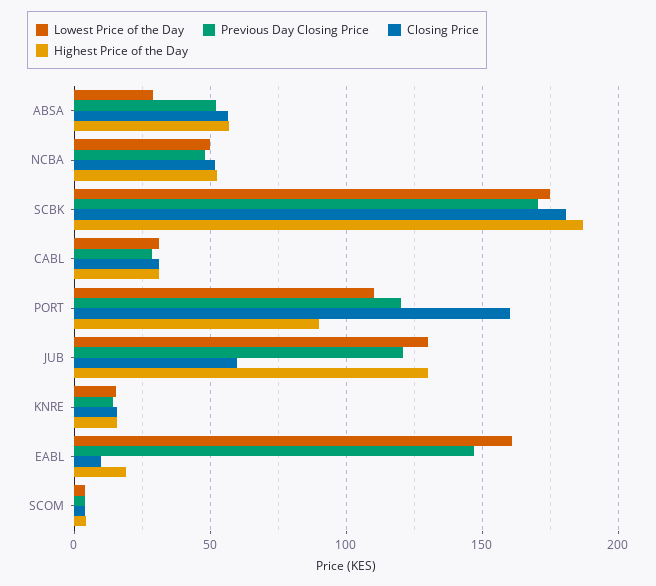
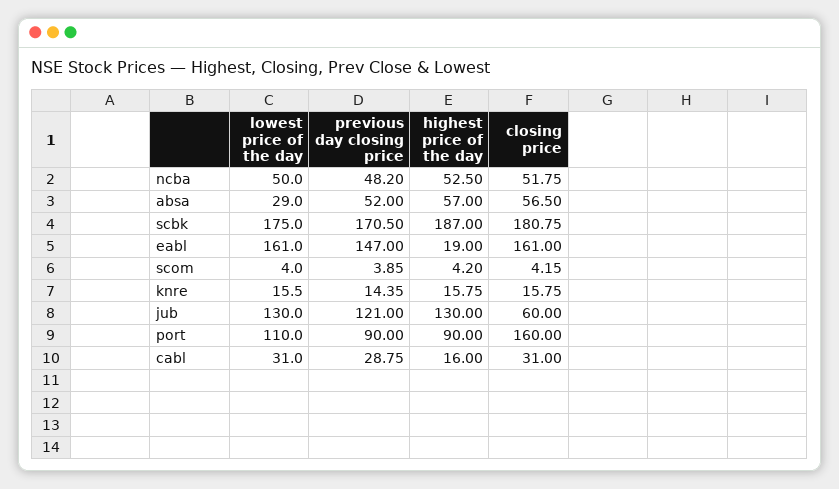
Highest Price of the Day, CABL: 30 -> 16
Previous Day Closing Price, PORT: 120 -> 90
Closing Price, EABL: 10 -> 161

